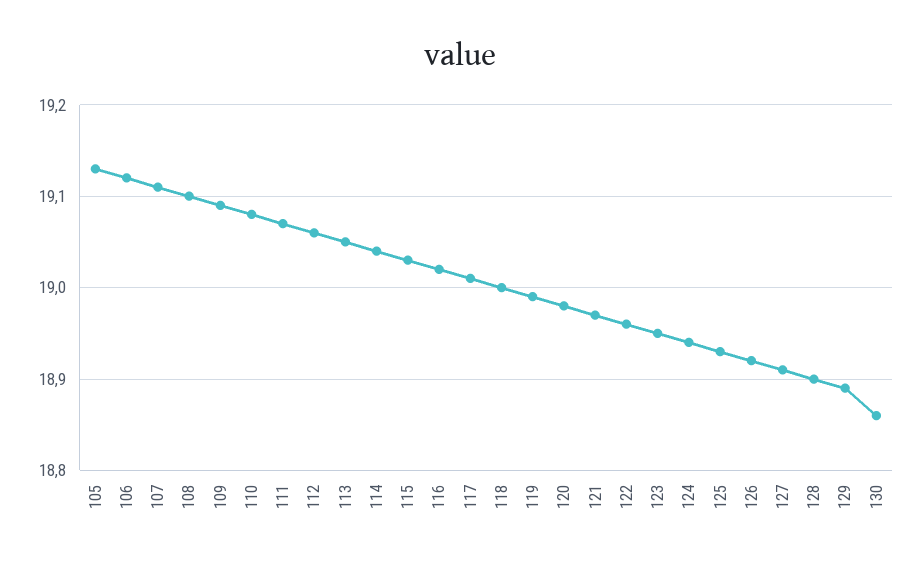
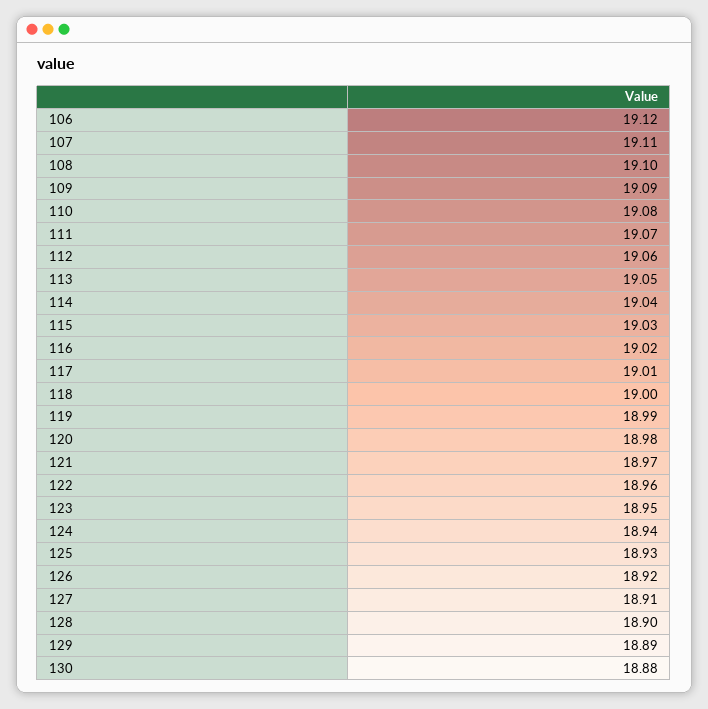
105: 19.13 -> none
130: 18.86 -> 18.88

